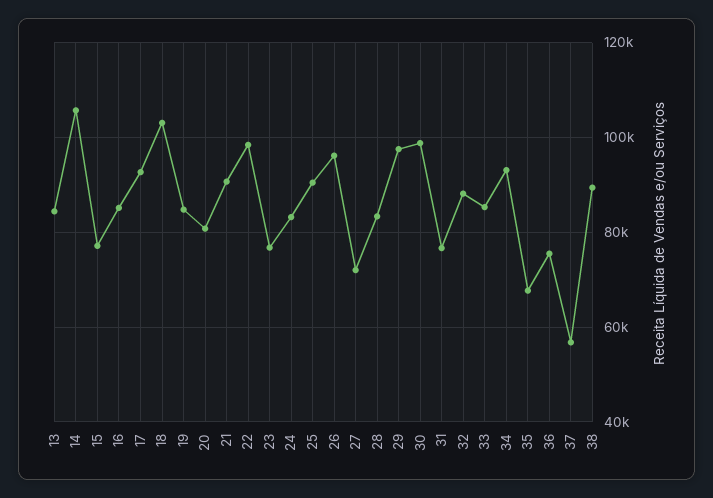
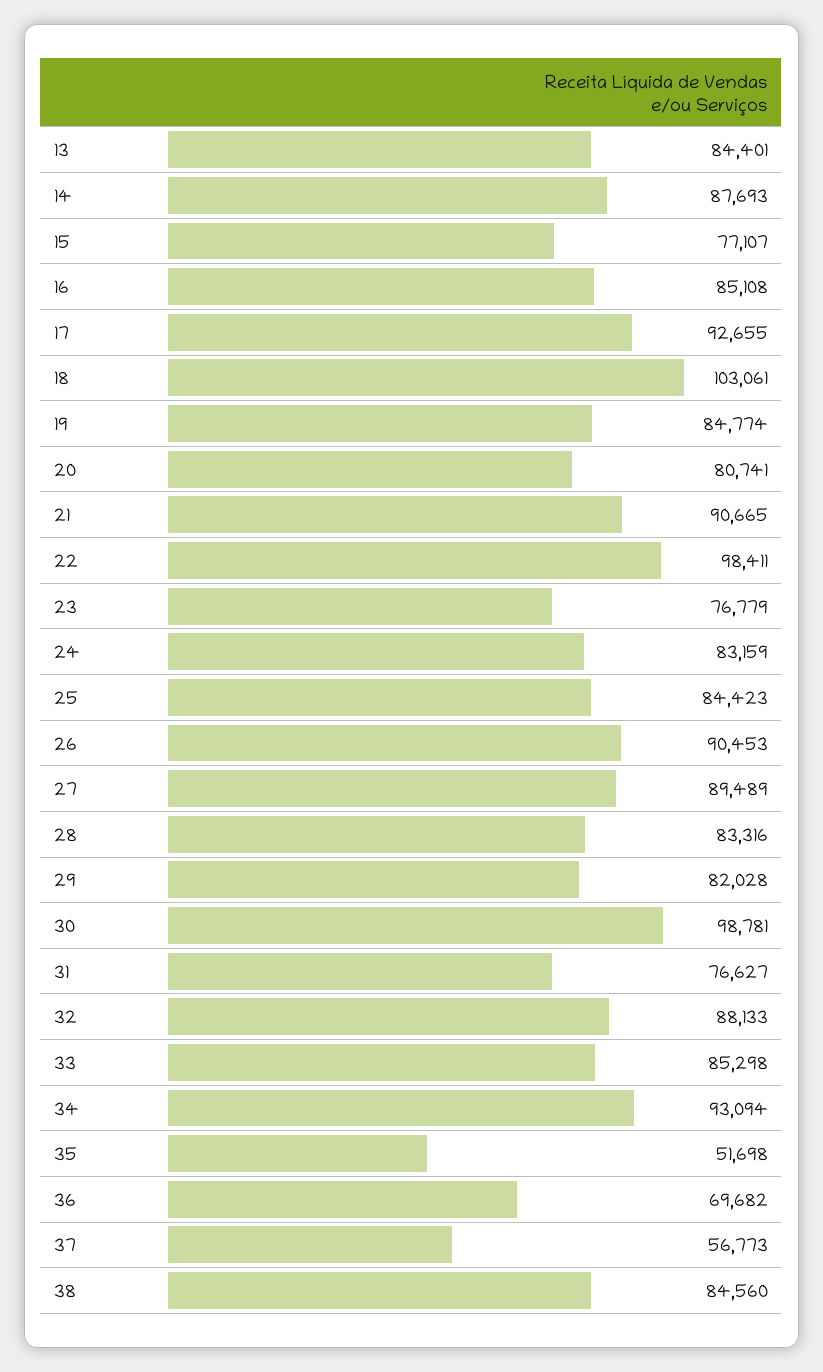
14: 106000 -> 87693
25: 90000 -> 84423
26: 96000 -> 90453
27: 72000 -> 89489
29: 98000 -> 82028
35: 68000 -> 51698
36: 76000 -> 69682
38: 90000 -> 84560

